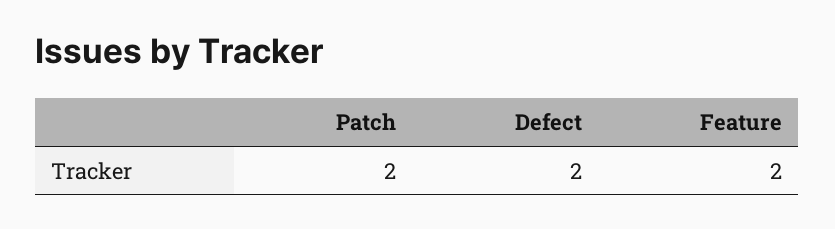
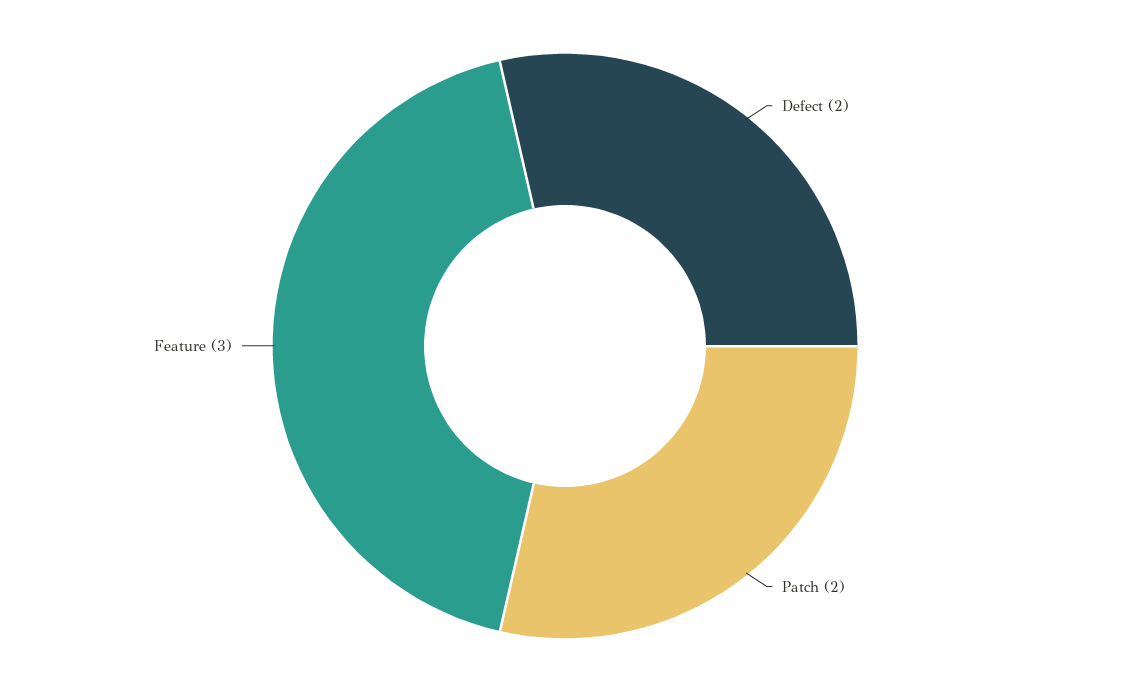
Feature: 2 -> 3

